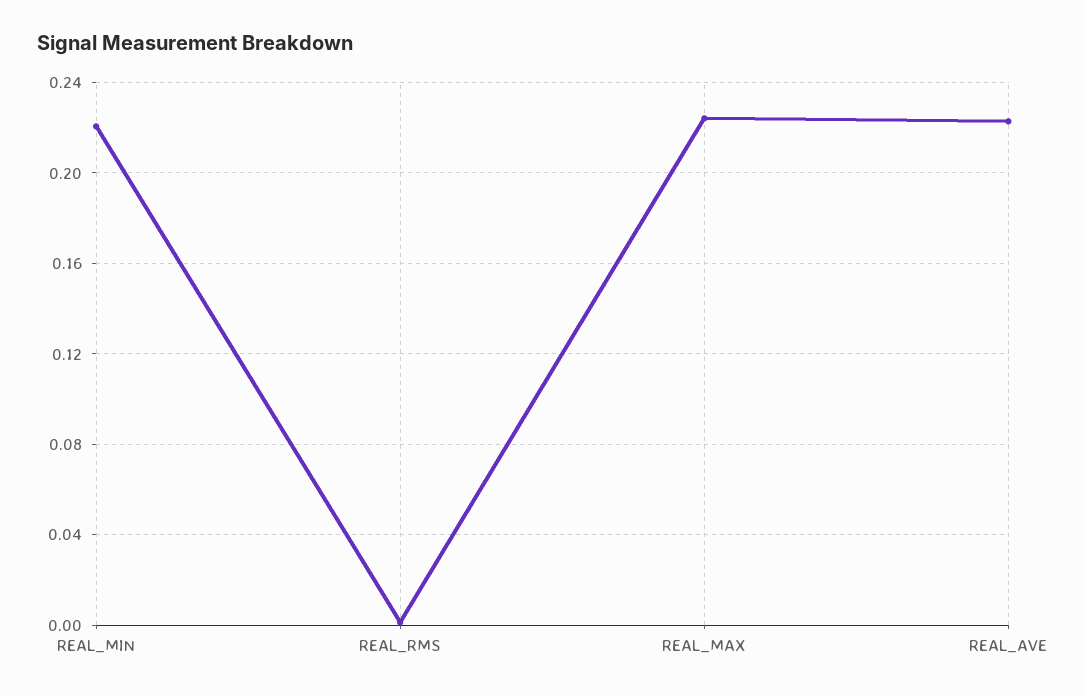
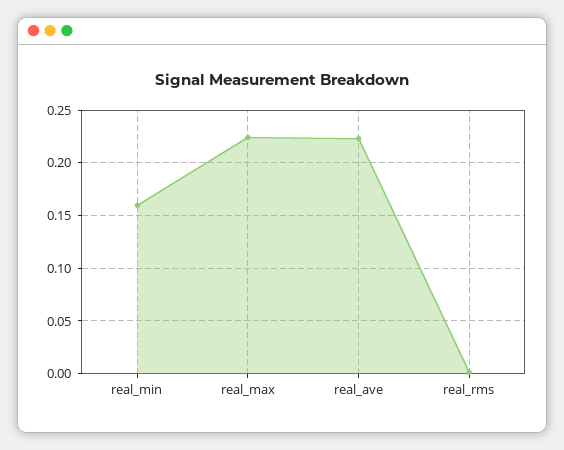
REAL_MIN: 0.22 -> 0.16

